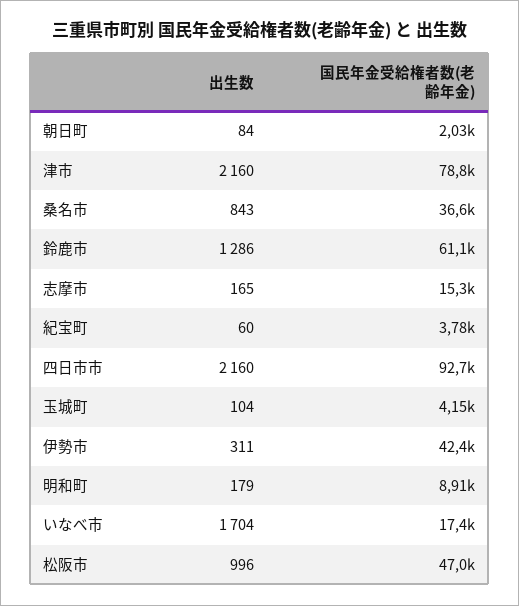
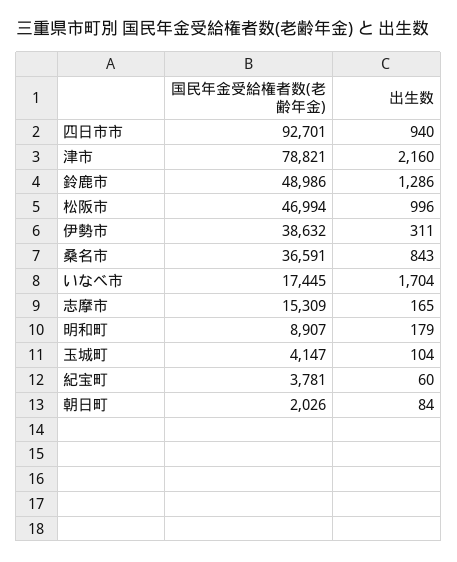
国民年金受給権者数(老齢年金), 鈴鹿市: 61100 -> 48986
出生数, 四日市市: 2160 -> 940
国民年金受給権者数(老齢年金), 伊勢市: 42400 -> 38632

